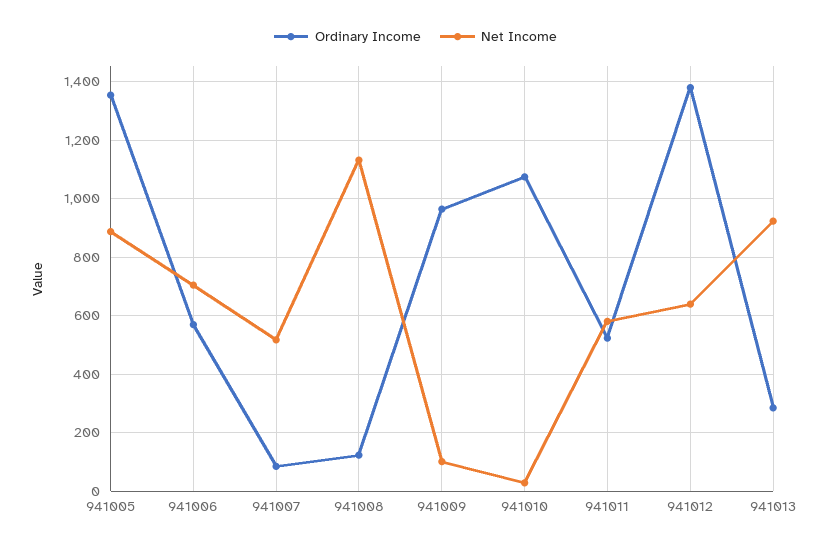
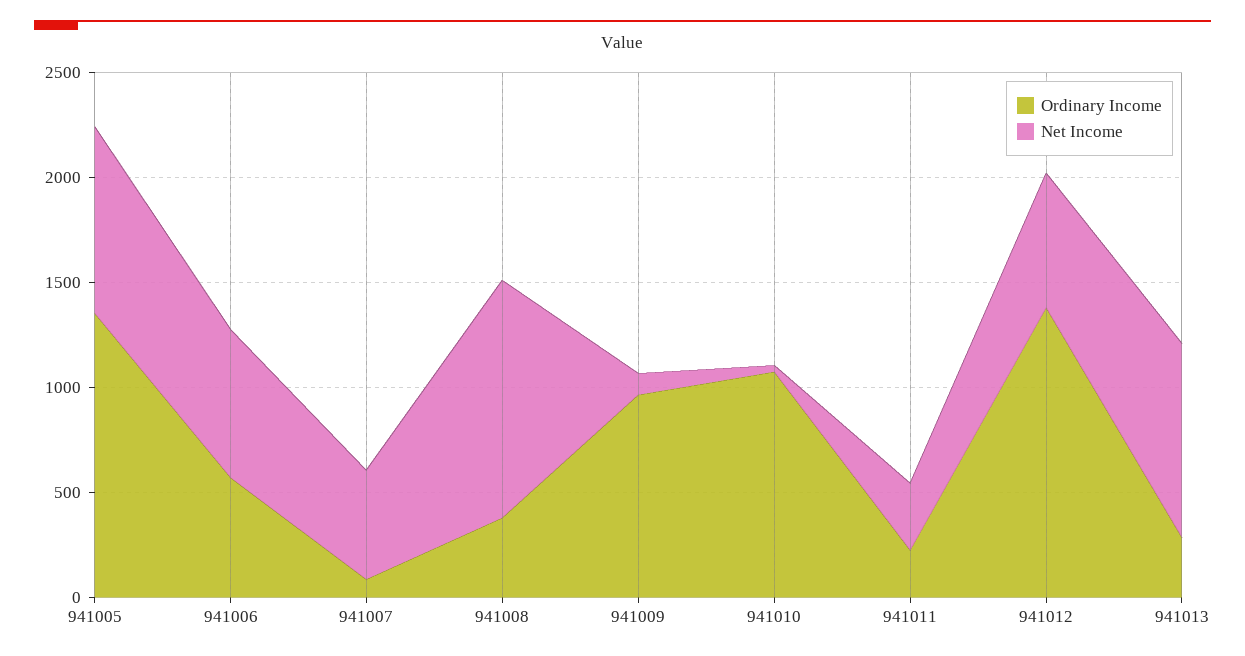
Ordinary Income, 941008: 125 -> 400
Ordinary Income, 941011: 525 -> 200
Net Income, 941011: 575 -> 300

